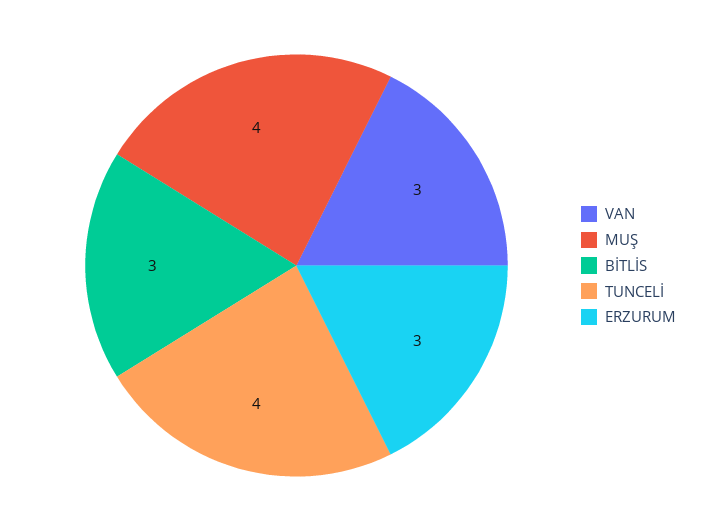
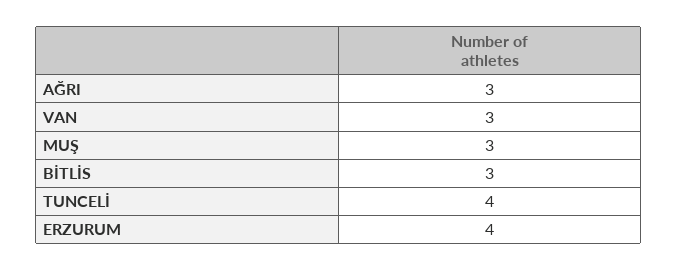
MUŞ: 4 -> 3
ERZURUM: 3 -> 4
AĞRI: none -> 3

